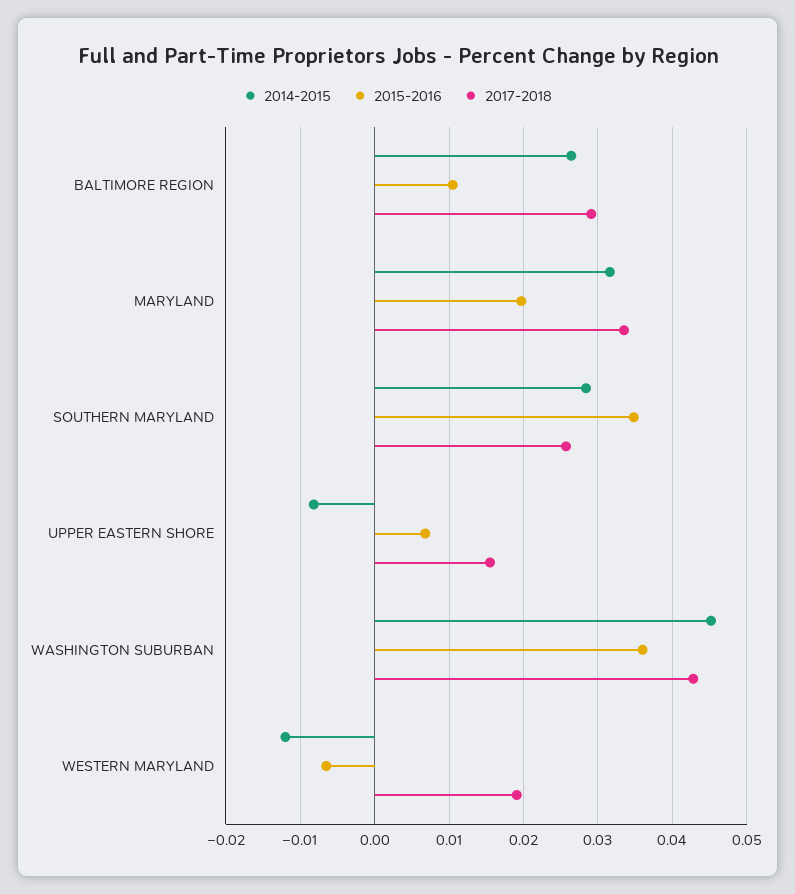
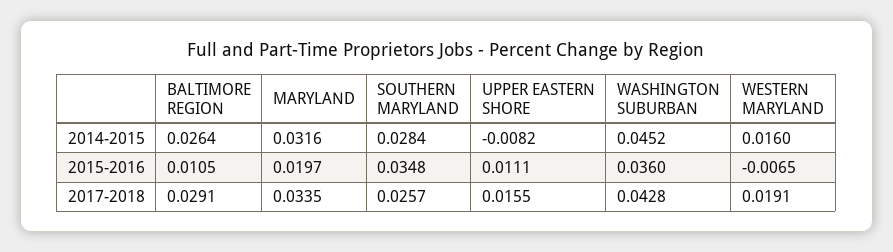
2015-2016, UPPER EASTERN SHORE: 0.007 -> 0.0111
2014-2015, WESTERN MARYLAND: -0.012 -> 0.016

